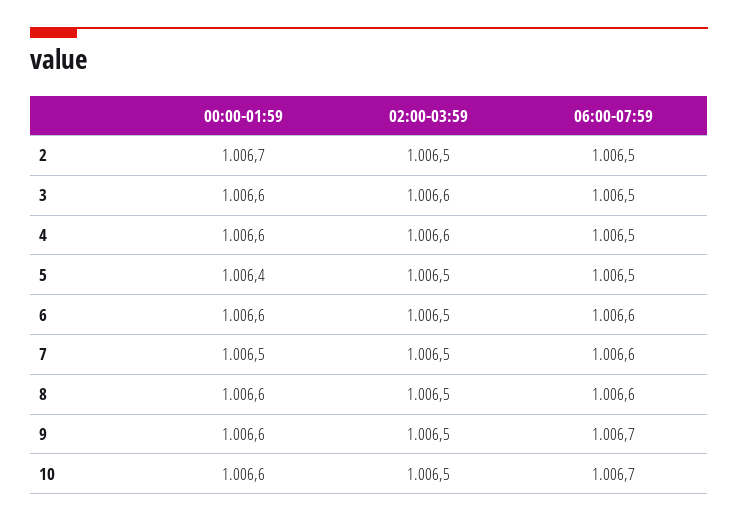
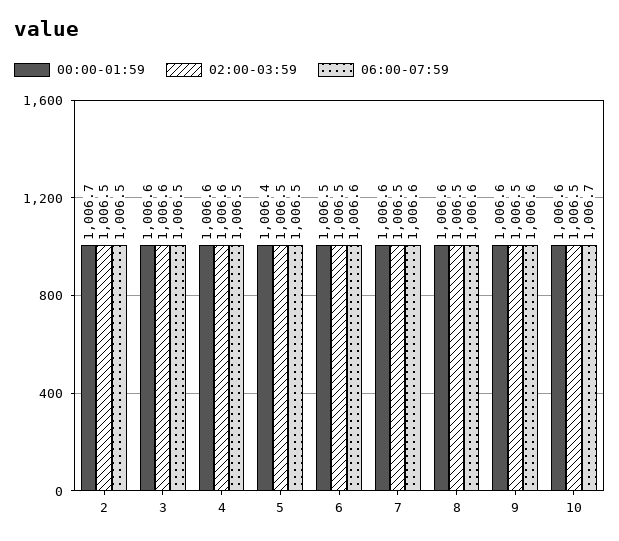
00:00-01:59, 6: 1006.6 -> 1006.5
00:00-01:59, 7: 1006.5 -> 1006.6
06:00-07:59, 9: 1006.7 -> 1006.6

